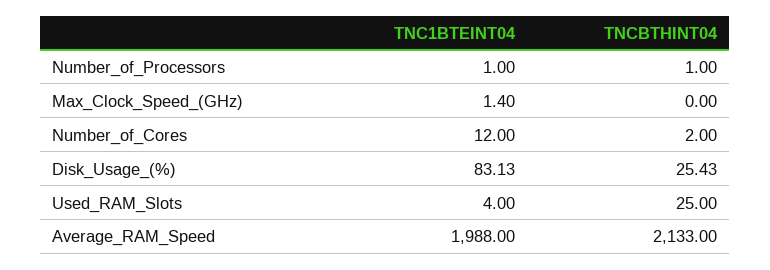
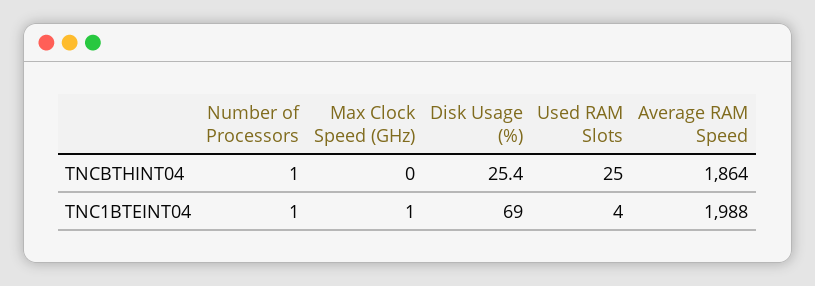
TNC1BTEINT04, Number_of_Cores: 12 -> none
TNCBTHINT04, Number_of_Cores: 2 -> none
TNC1BTEINT04, Disk_Usage_(%): 83.13 -> 69
TNCBTHINT04, Average_RAM_Speed: 2133 -> 1864

